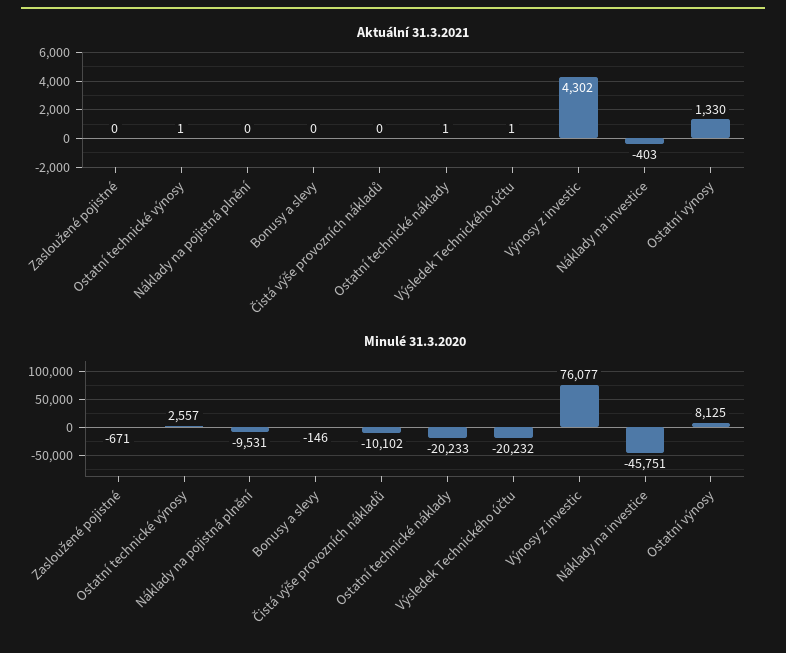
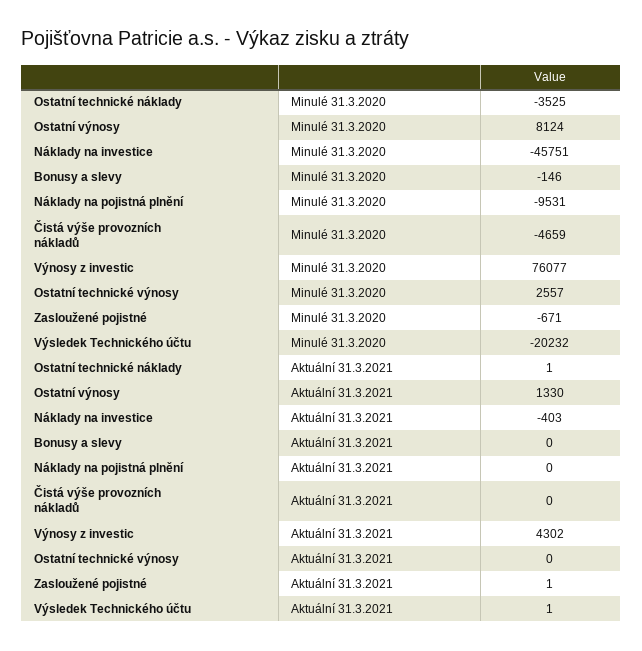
Aktuální 31.3.2021, Zasloužené pojistné: 0 -> 1
Aktuální 31.3.2021, Ostatní technické výnosy: 1 -> 0
Minulé 31.3.2020, Čistá výše provozních nákladů: -10102 -> -4659
Minulé 31.3.2020, Ostatní technické náklady: -20233 -> -3525
Minulé 31.3.2020, Ostatní výnosy: 8125 -> 8124

